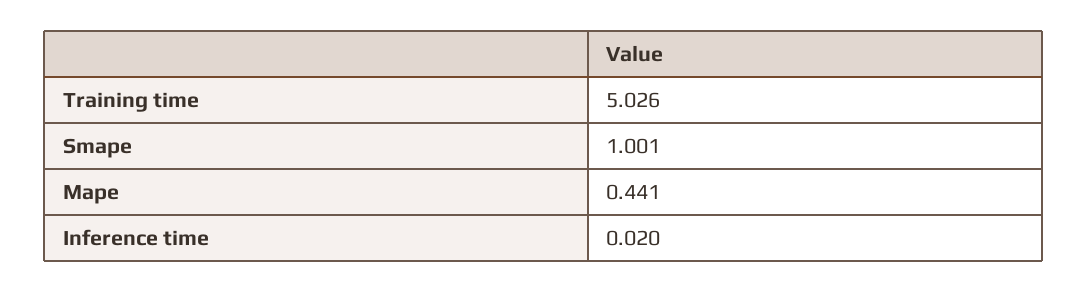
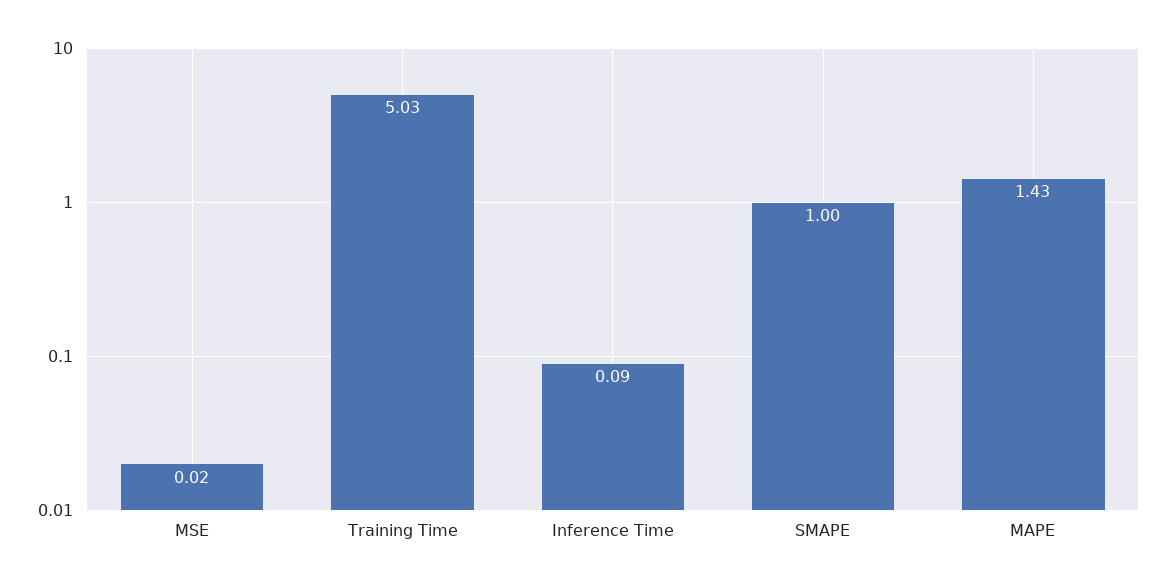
Mape: 0.441 -> 1.43
Inference time: 0.02 -> 0.09
MSE: none -> 0.02

